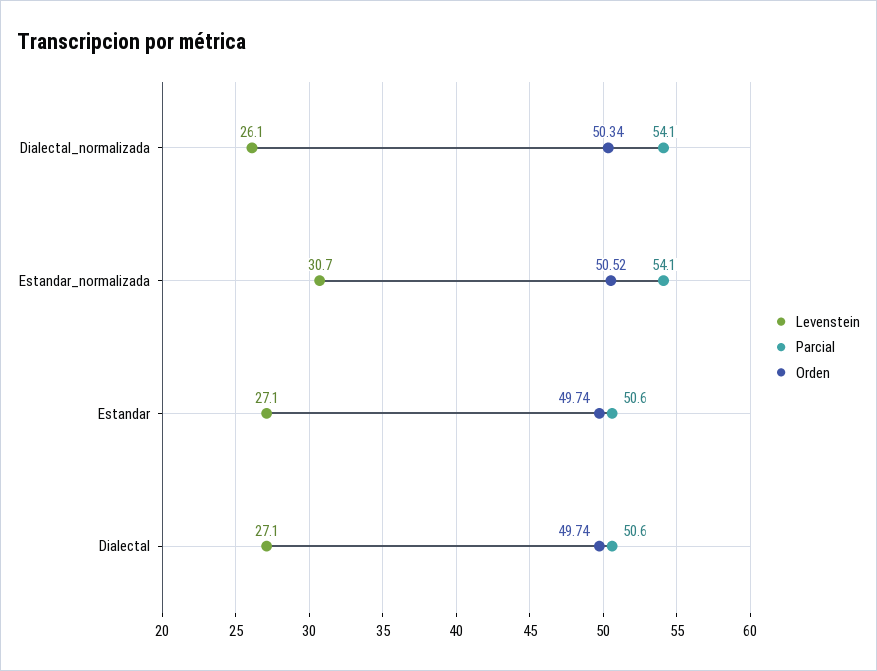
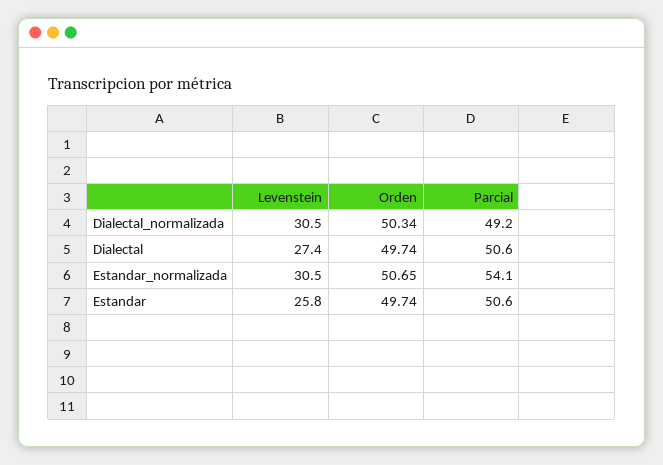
Levenstein, Dialectal_normalizada: 26.1 -> 30.5
Parcial, Dialectal_normalizada: 54.1 -> 49.2
Levenstein, Estandar_normalizada: 30.7 -> 30.5
Orden, Estandar_normalizada: 50.52 -> 50.65
Levenstein, Estandar: 27.1 -> 25.8
Levenstein, Dialectal: 27.1 -> 27.4

